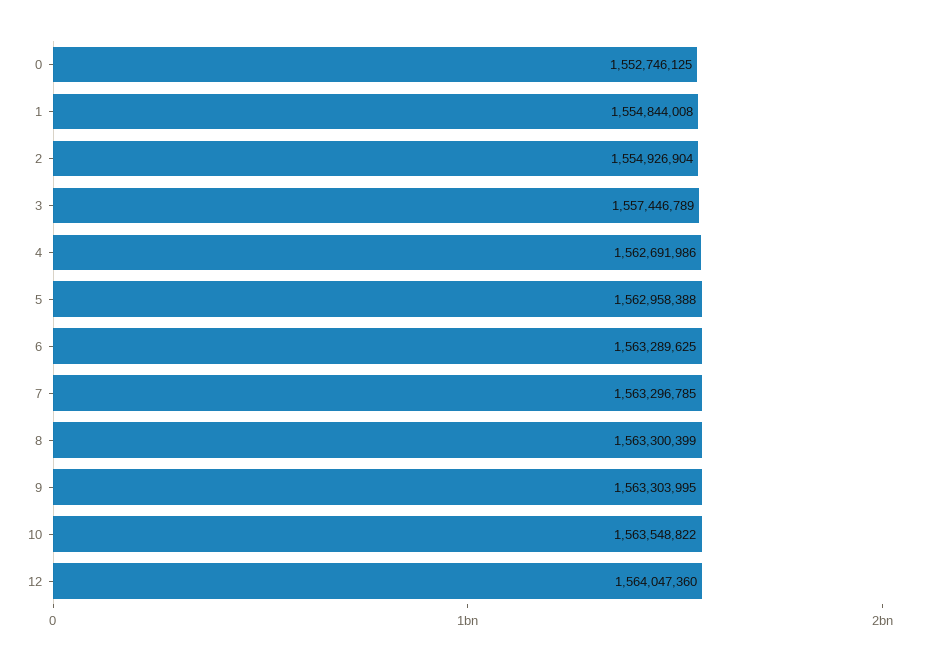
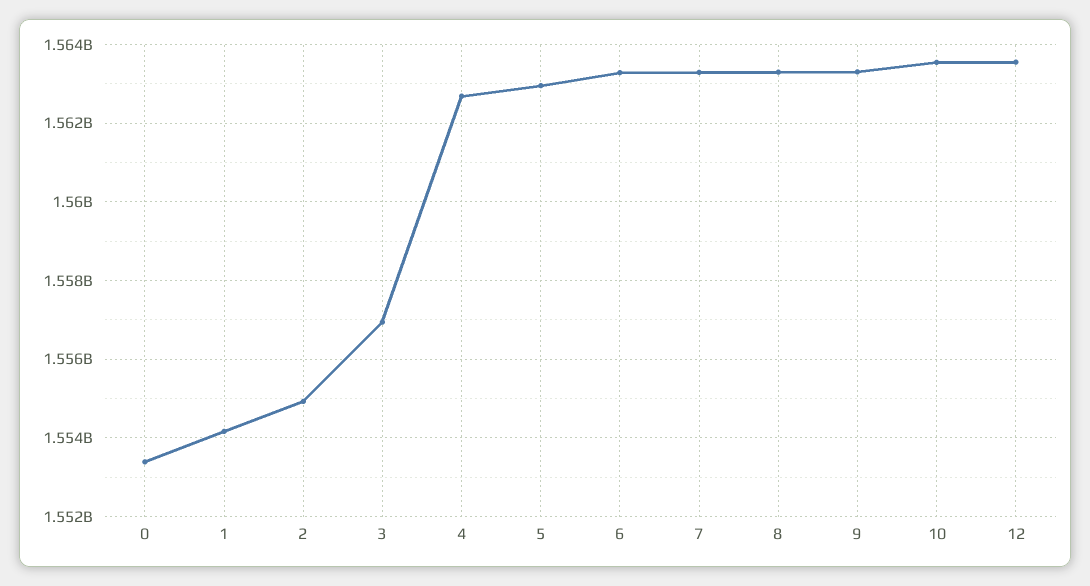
0: 1552746125 -> 1553400000
1: 1554844008 -> 1554200000
3: 1557446789 -> 1557000000
12: 1564047360 -> 1563600000

